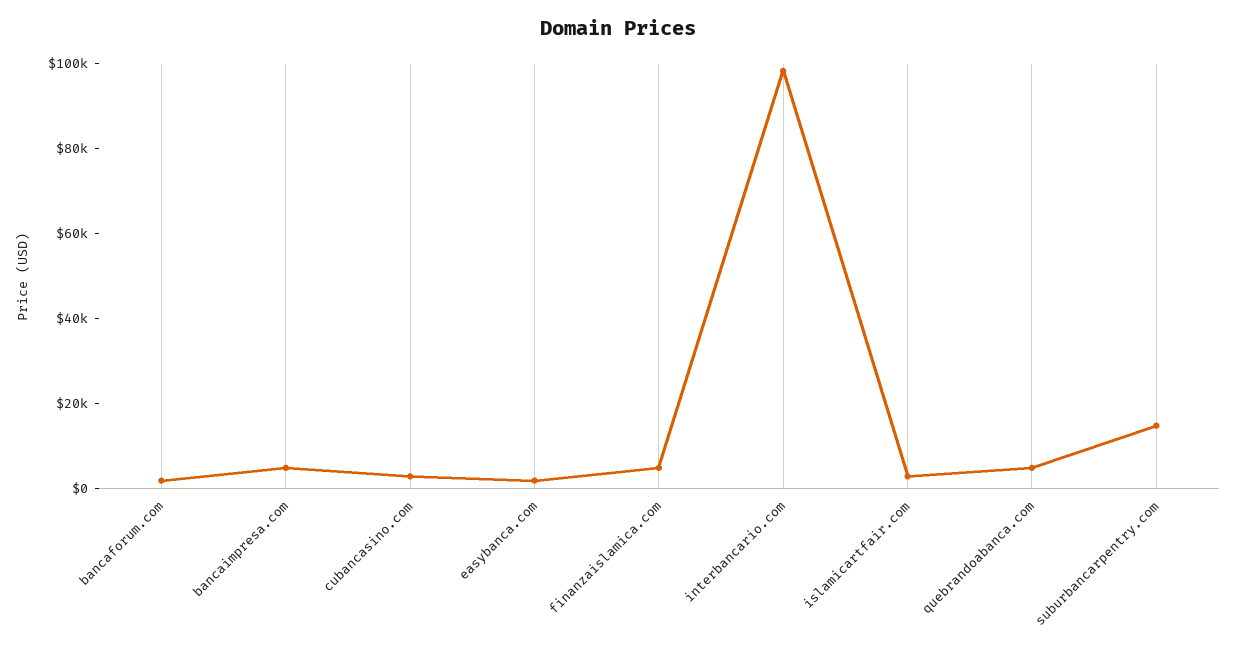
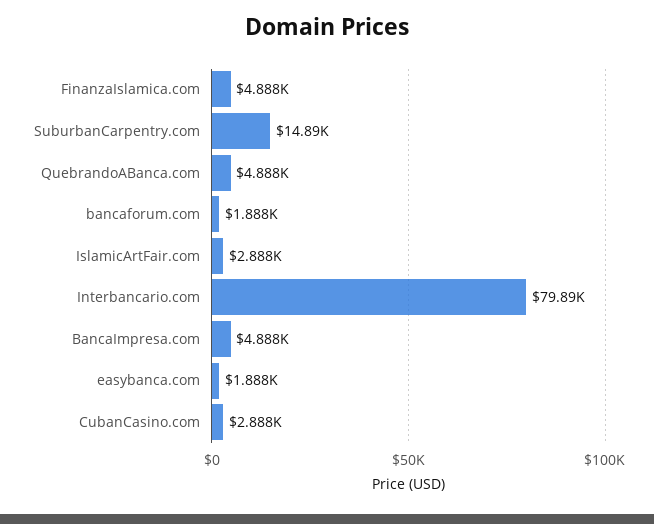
interbancario.com: 100000 -> 79890

